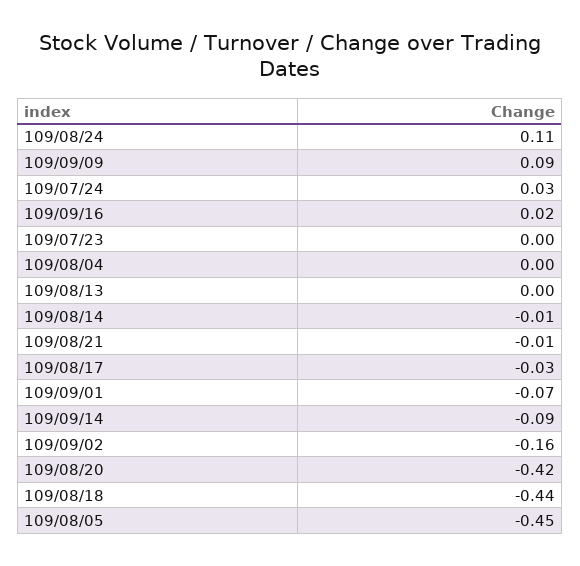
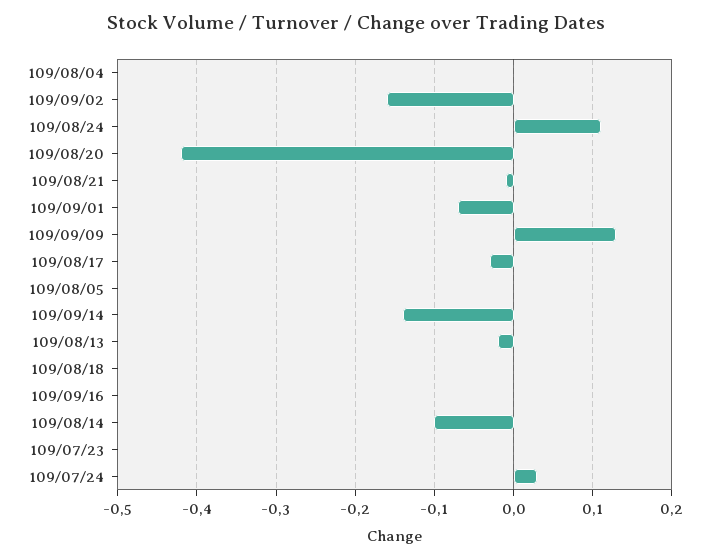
109/09/09: 0.09 -> 0.13
109/09/16: 0.02 -> 0
109/08/13: 0 -> -0.02
109/08/14: -0.01 -> -0.1
109/09/14: -0.09 -> -0.14
109/08/18: -0.44 -> 0
109/08/05: -0.45 -> 0

